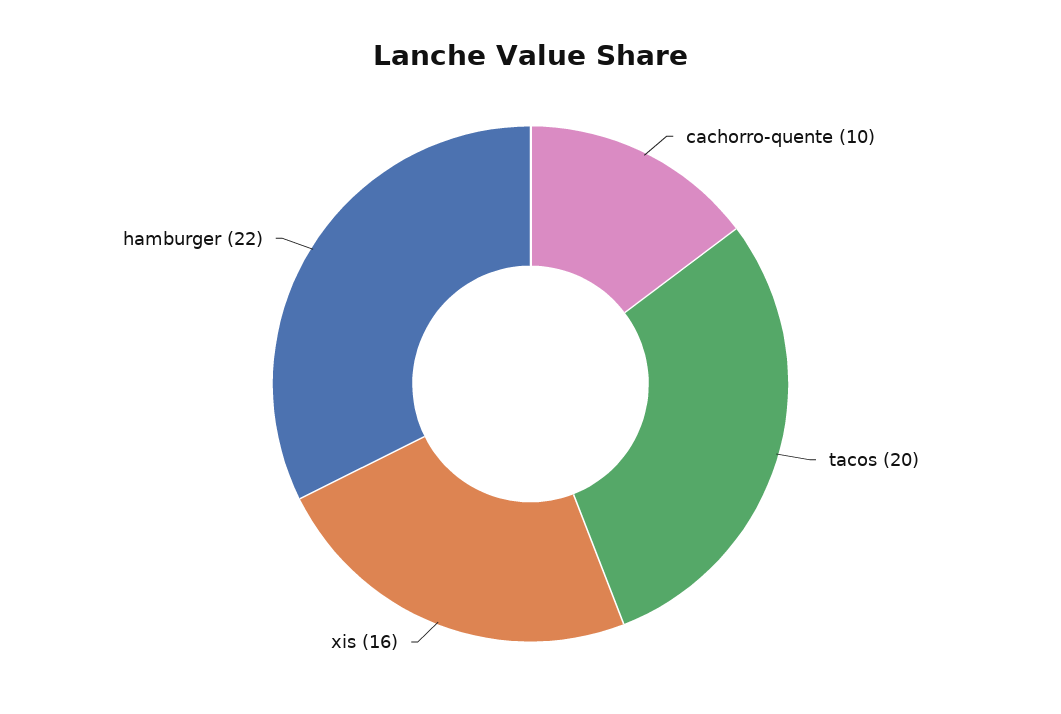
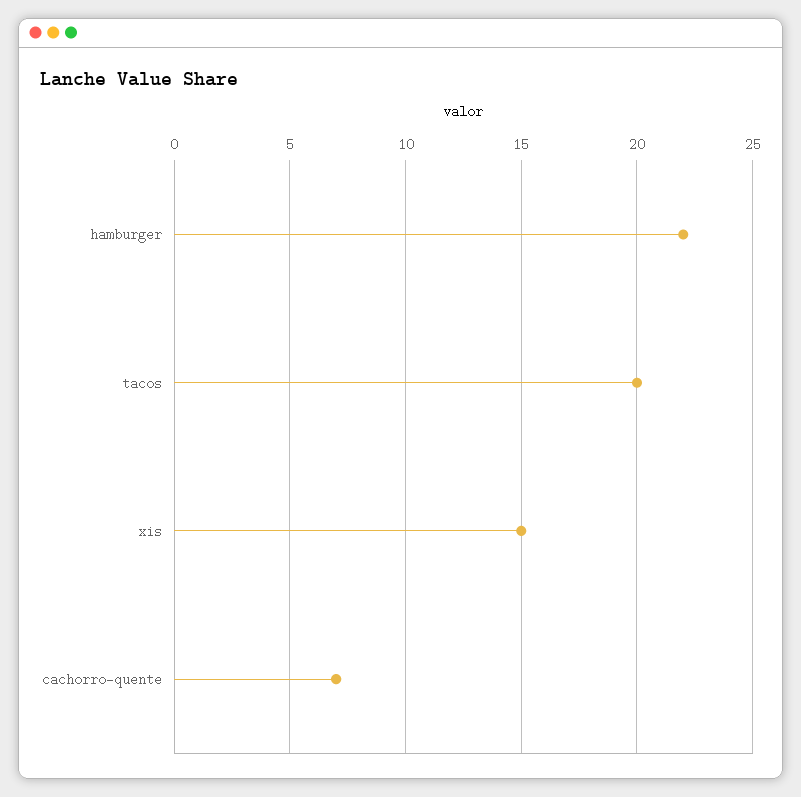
cachorro-quente: 10 -> 7
xis: 16 -> 15

